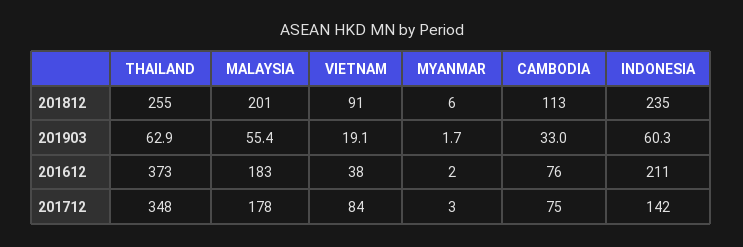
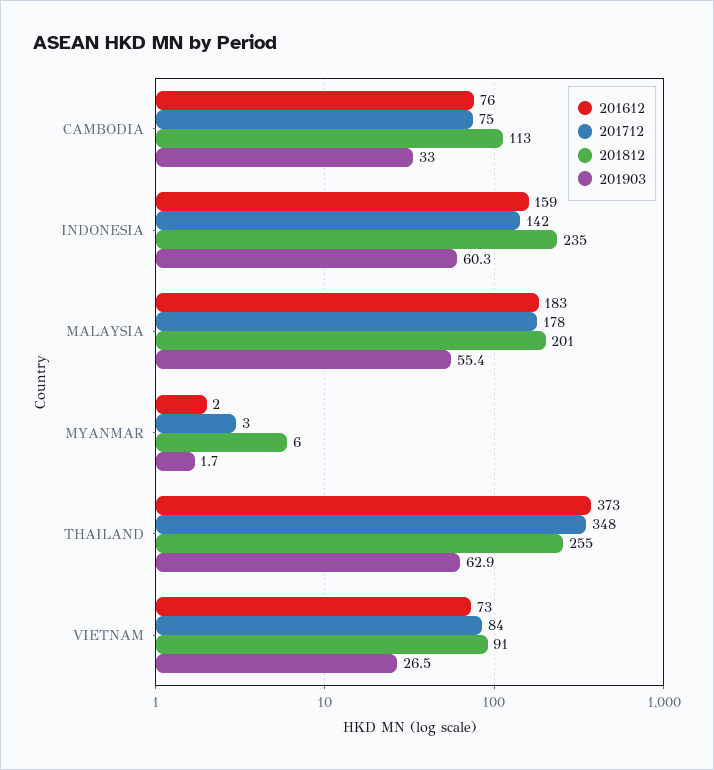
201903, VIETNAM: 19.1 -> 26.5
201612, VIETNAM: 38 -> 73
201612, INDONESIA: 211 -> 159

